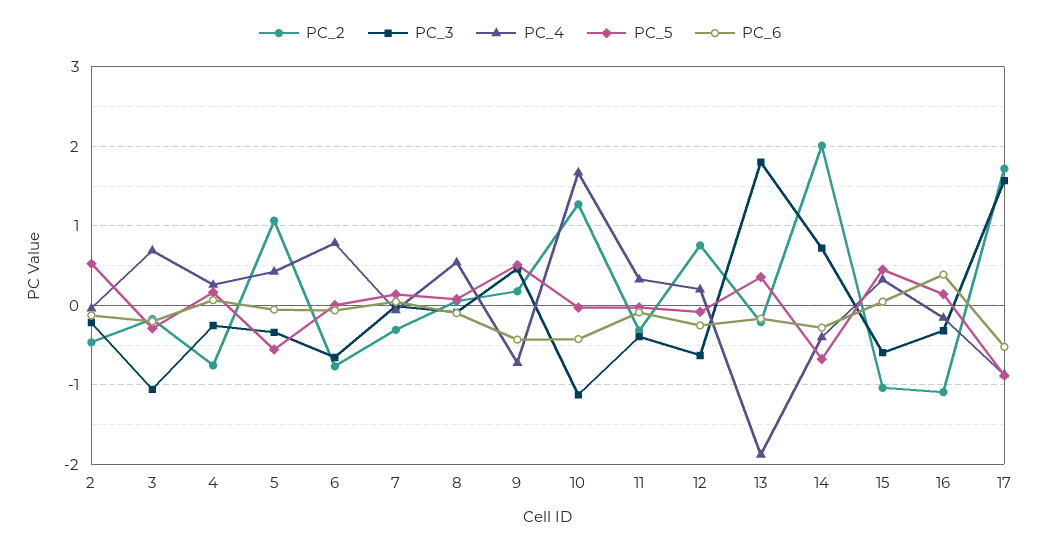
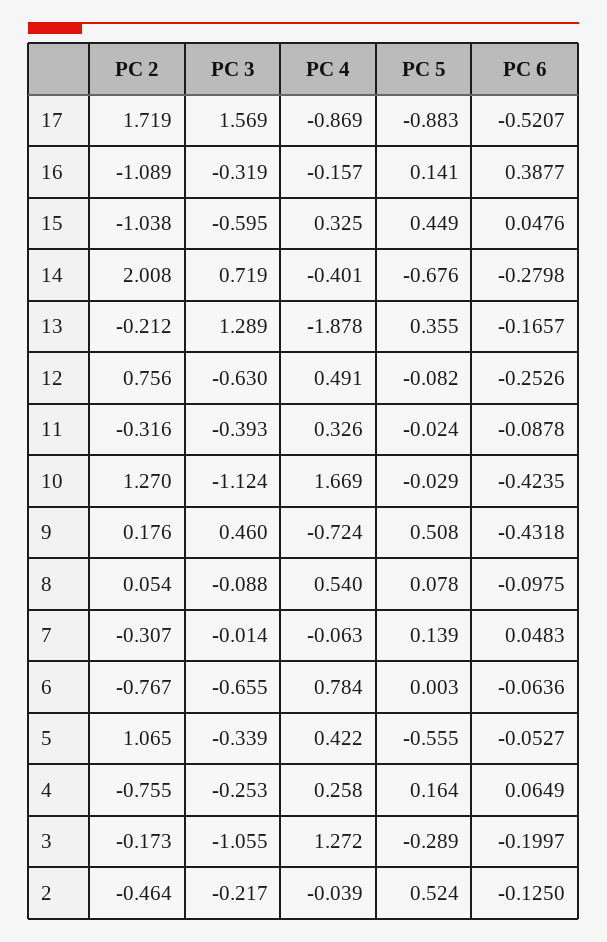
PC_4, 3: 0.7 -> 1.272
PC_4, 12: 0.2 -> 0.491
PC_3, 13: 1.8 -> 1.289

